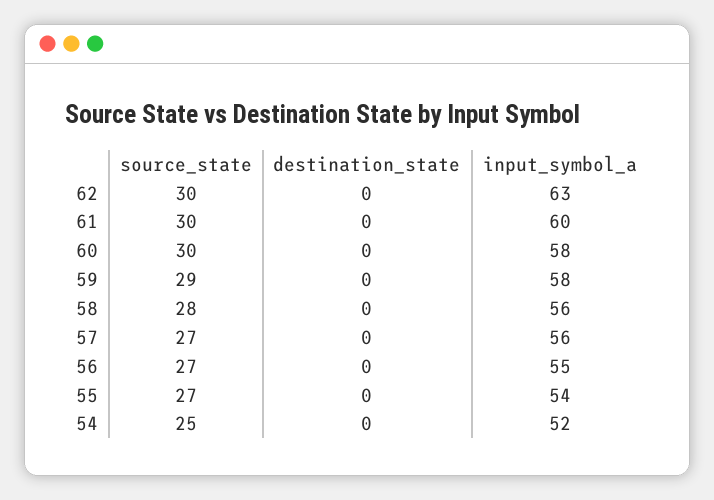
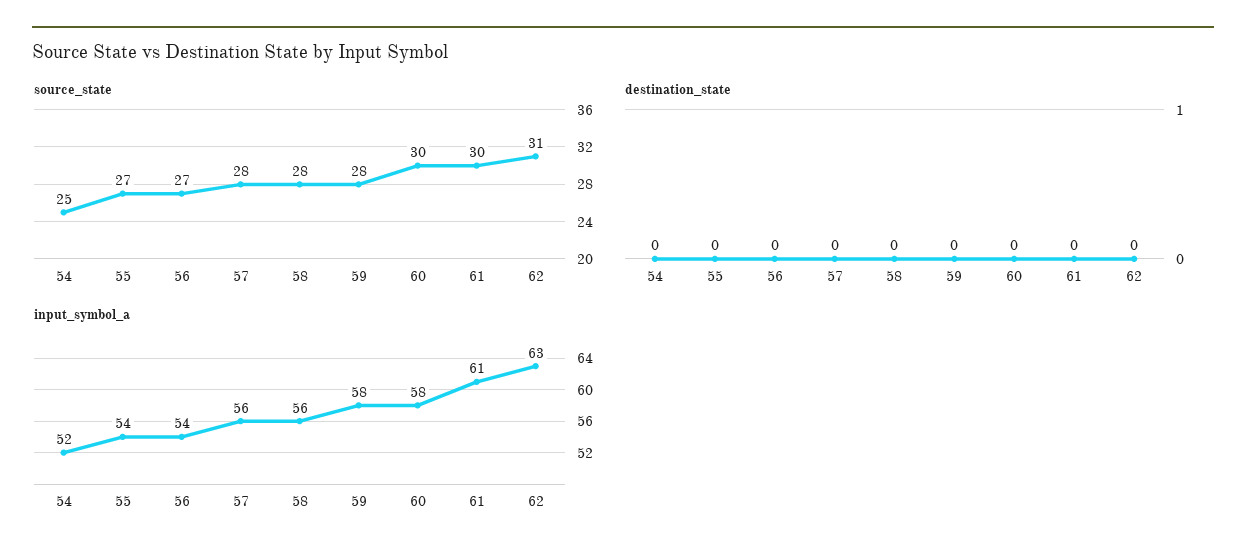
source_state, 62: 30 -> 31
input_symbol_a, 61: 60 -> 61
source_state, 59: 29 -> 28
source_state, 57: 27 -> 28
input_symbol_a, 56: 55 -> 54

